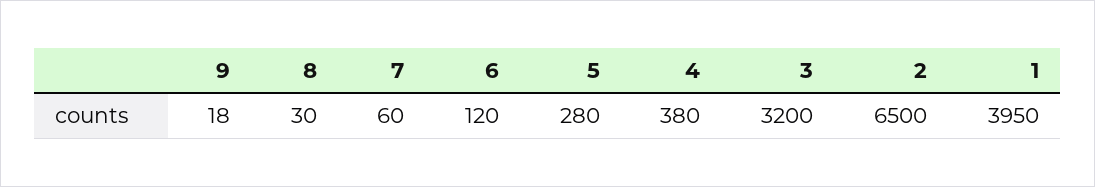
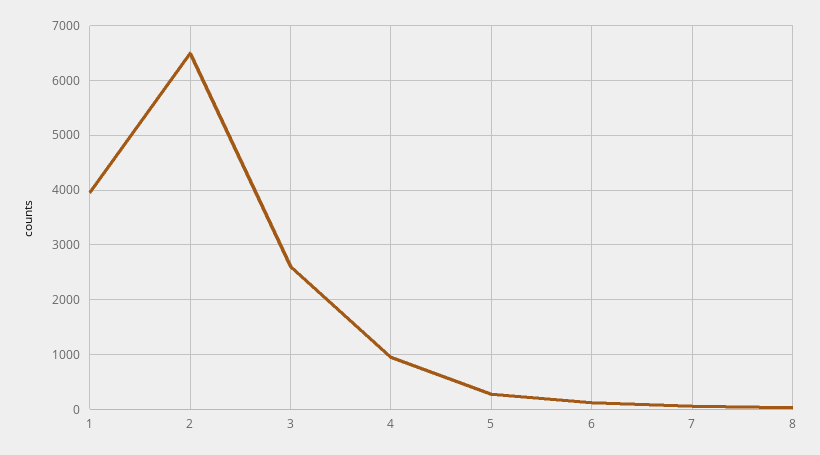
9: 18 -> none
4: 380 -> 1000
3: 3200 -> 2600

